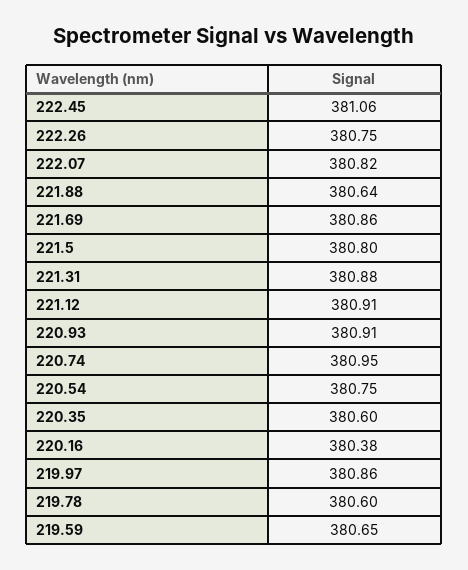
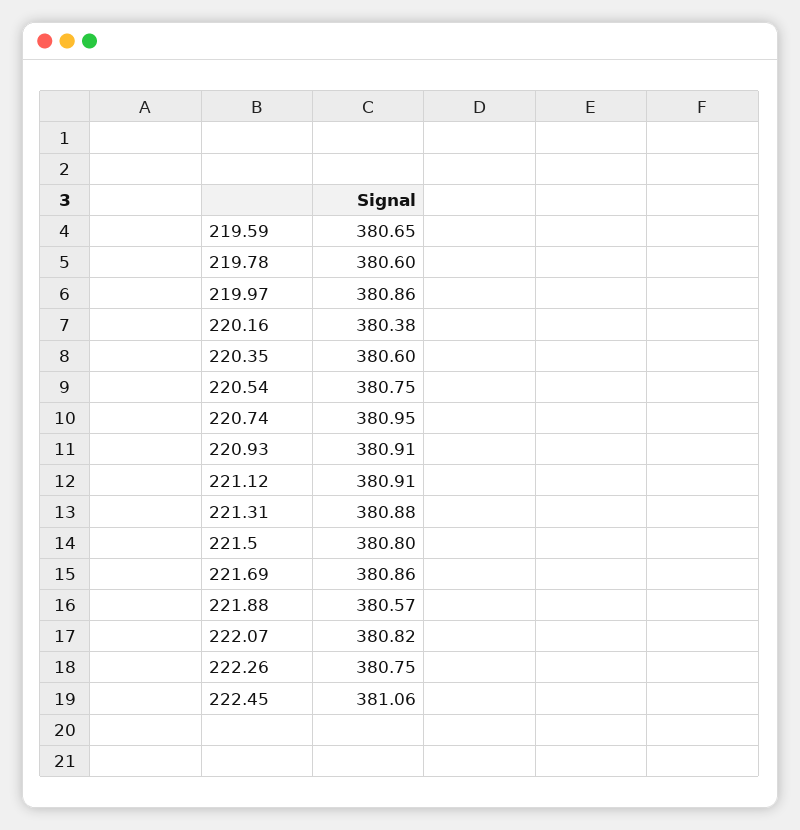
221.88: 380.64 -> 380.57

